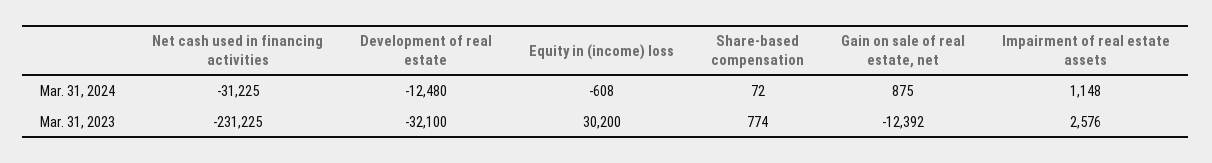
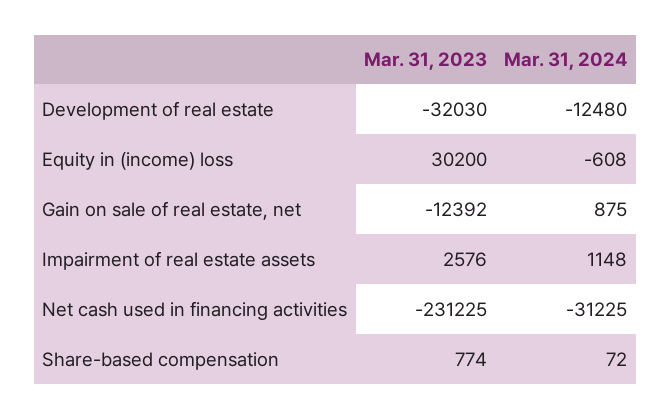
Development of real estate, Mar. 31, 2023: -32100 -> -32030

